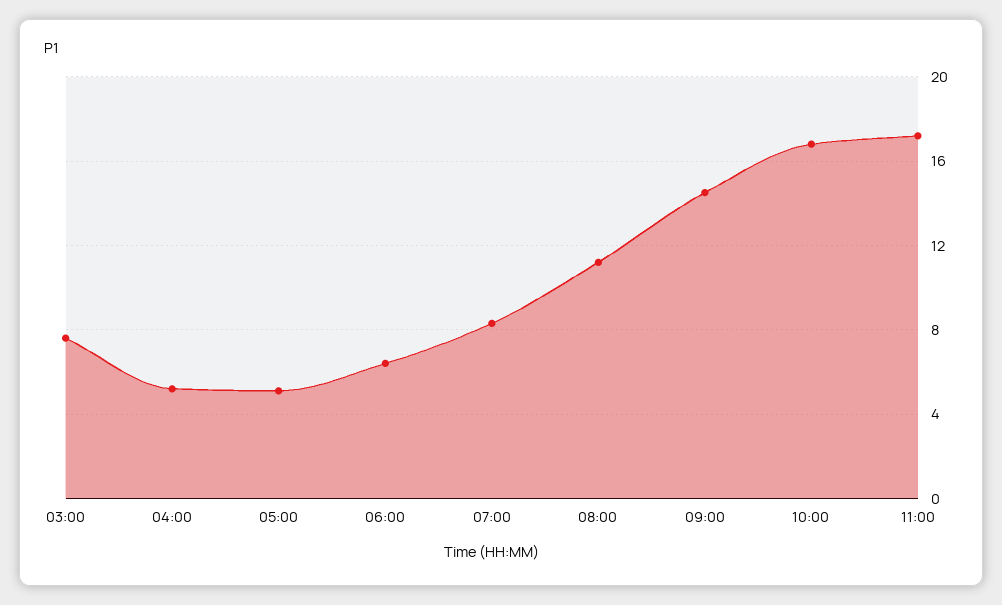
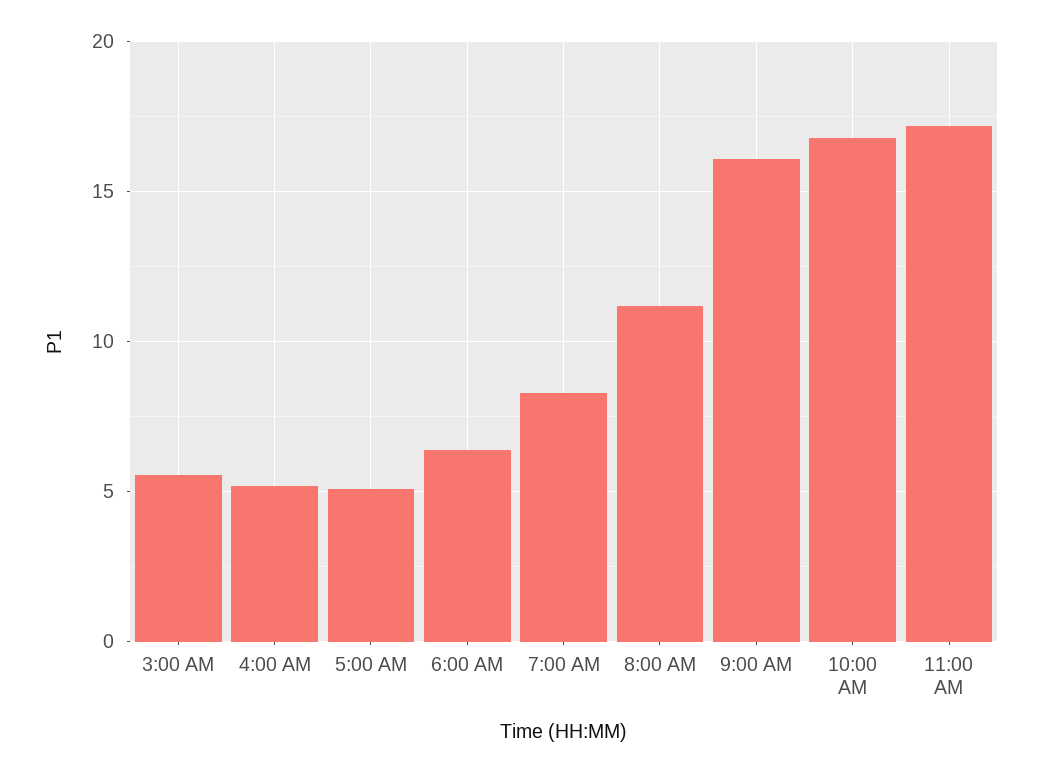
03:00: 7.5 -> 5.5
09:00: 14.5 -> 16

